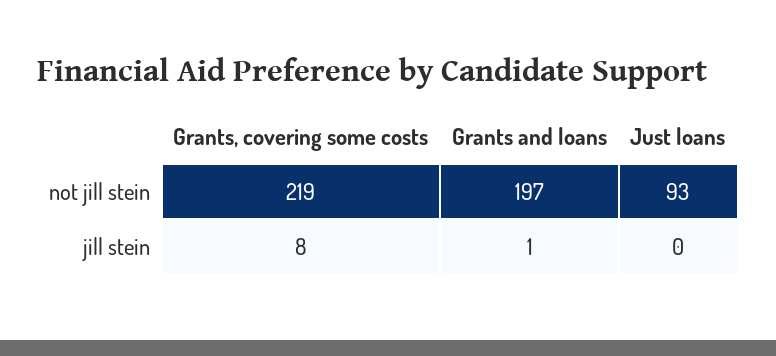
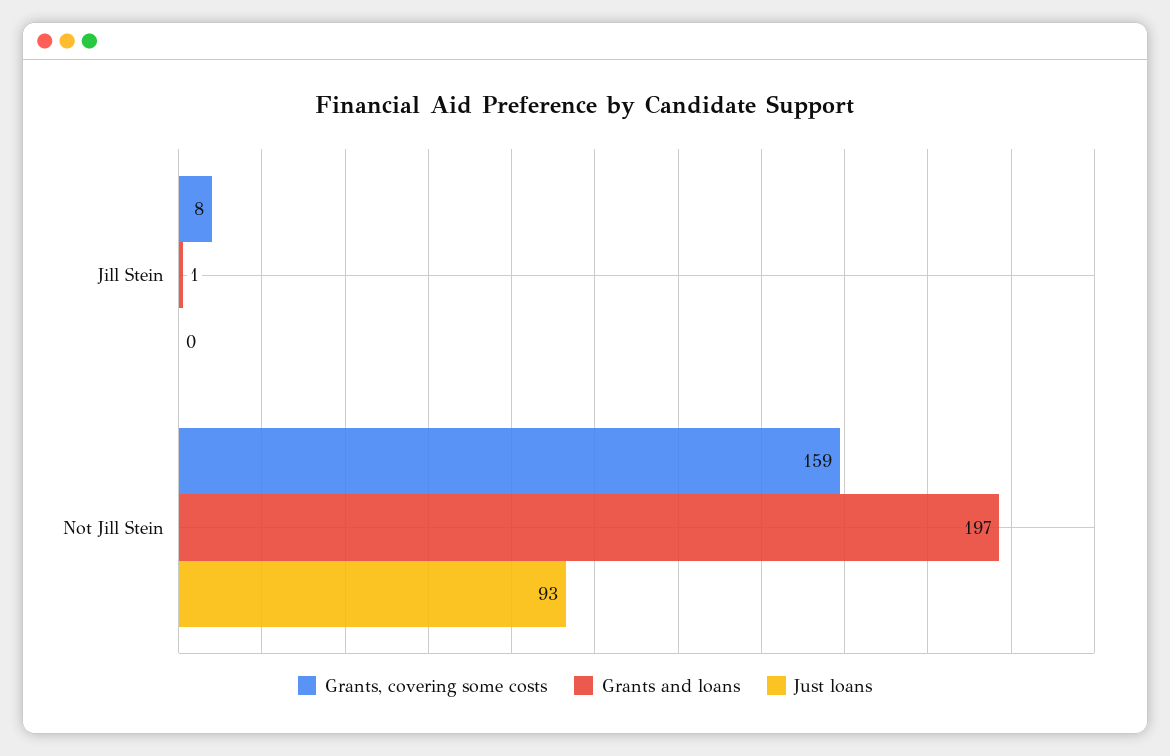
Grants, covering some costs, not jill stein: 219 -> 159

